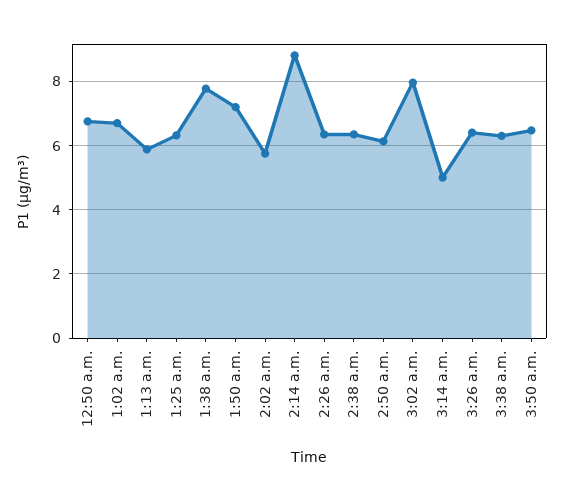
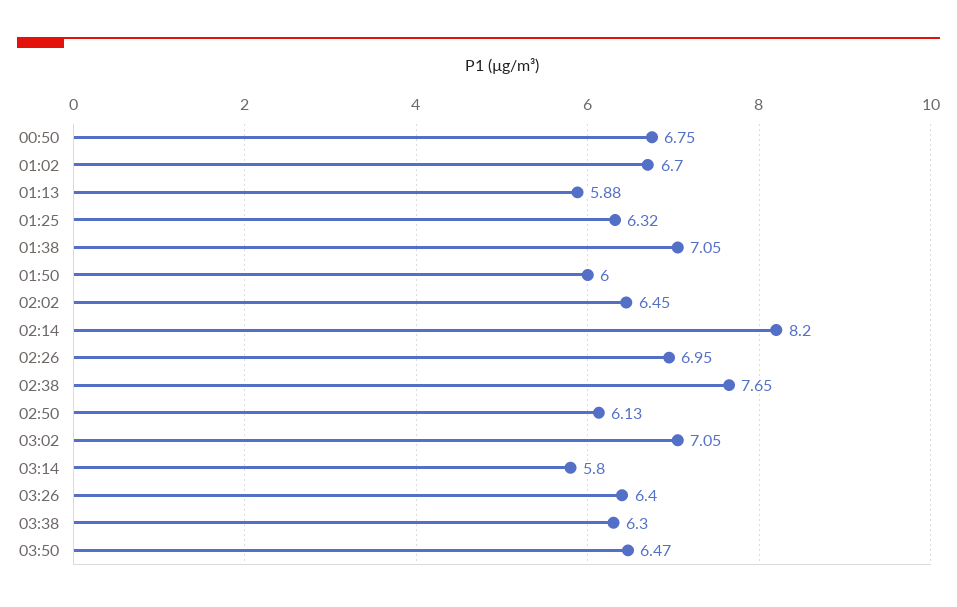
1:38 a.m.: 7.8 -> 7.05
1:50 a.m.: 7.2 -> 6
2:02 a.m.: 5.8 -> 6.45
2:14 a.m.: 8.8 -> 8.2
2:26 a.m.: 6.4 -> 6.95
2:38 a.m.: 6.4 -> 7.65
3:02 a.m.: 8 -> 7.05
3:14 a.m.: 5 -> 5.8

